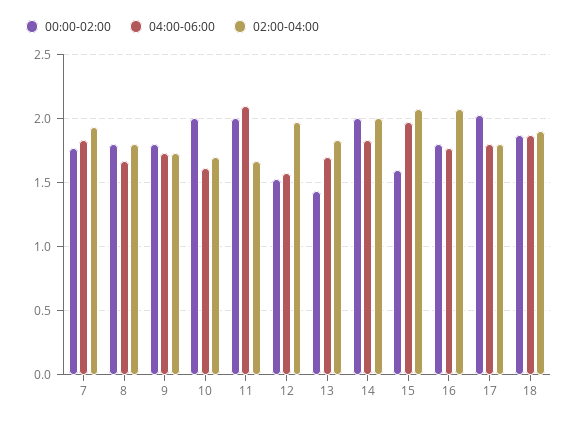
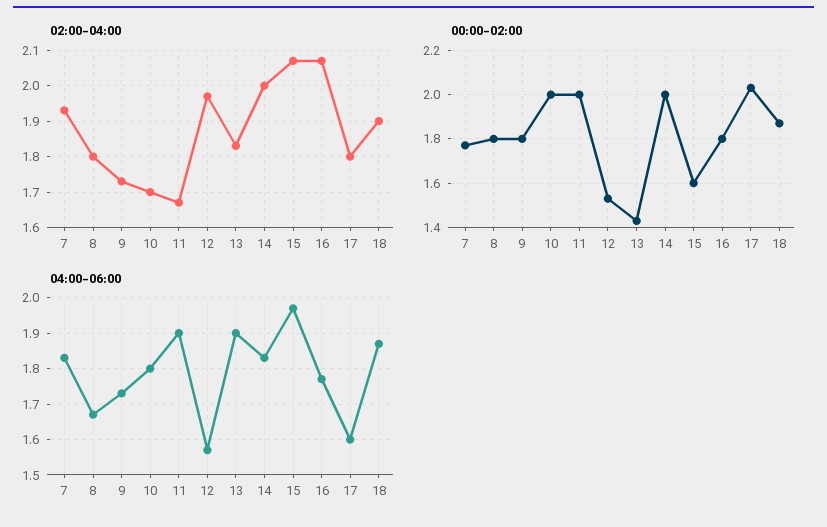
04:00-06:00, 10: 1.6 -> 1.8
04:00-06:00, 11: 2.1 -> 1.9
04:00-06:00, 13: 1.7 -> 1.9
04:00-06:00, 17: 1.8 -> 1.6

